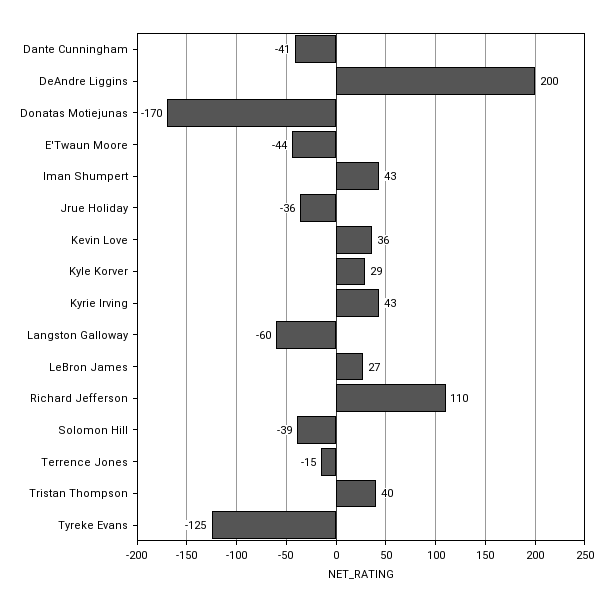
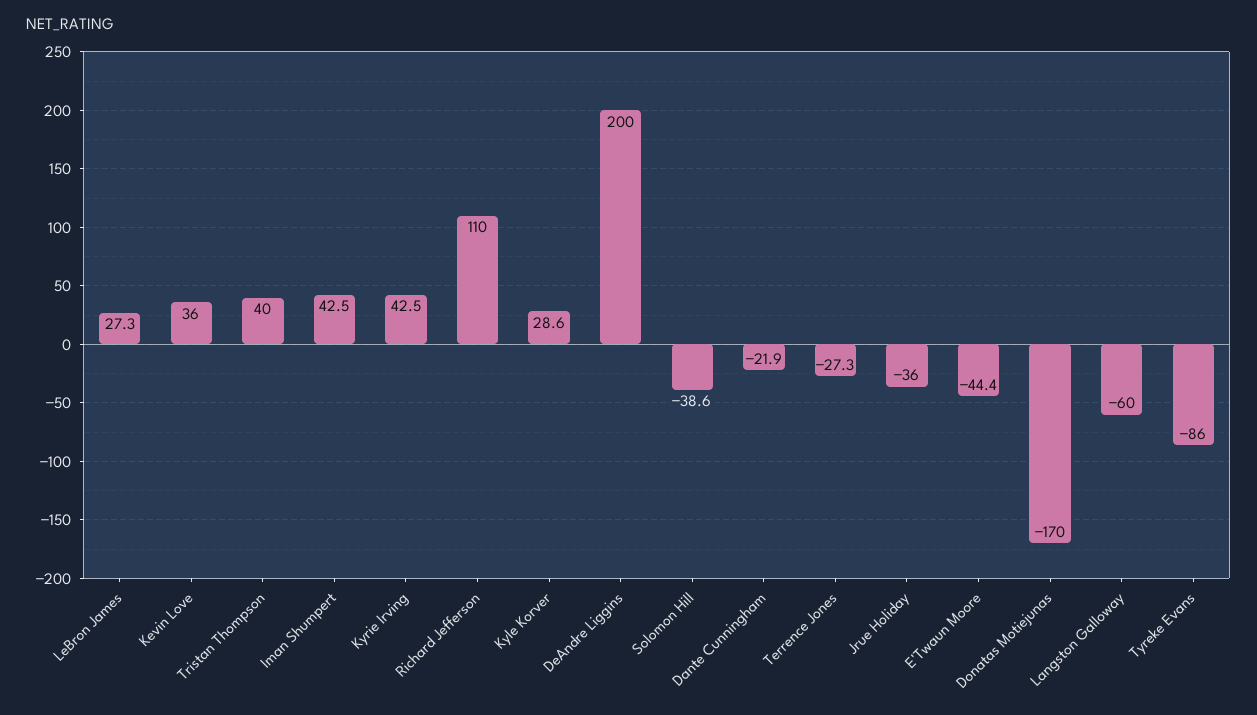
Dante Cunningham: -41 -> -21.9
Terrence Jones: -15 -> -27.3
Tyreke Evans: -125 -> -86

